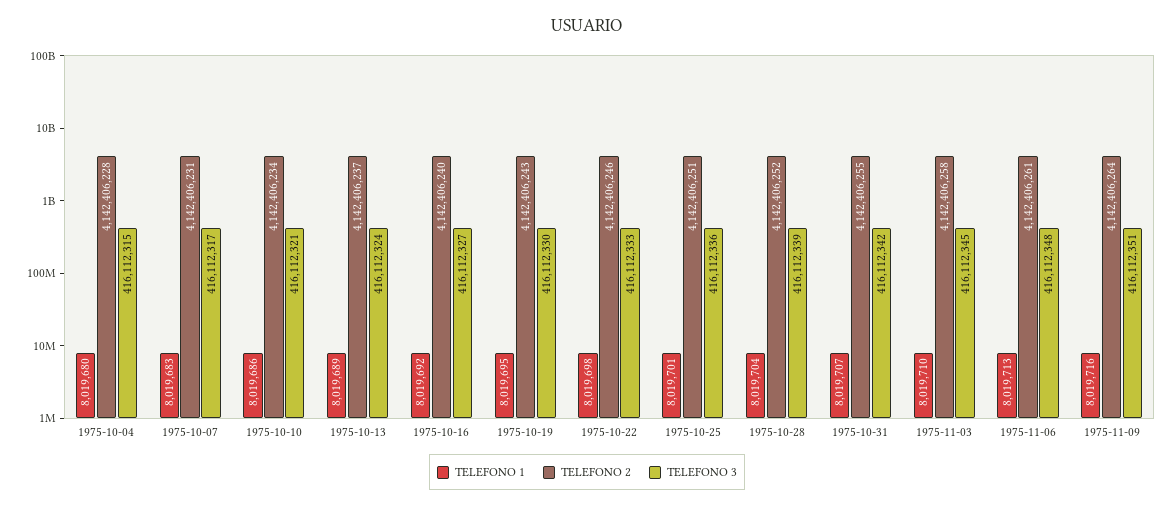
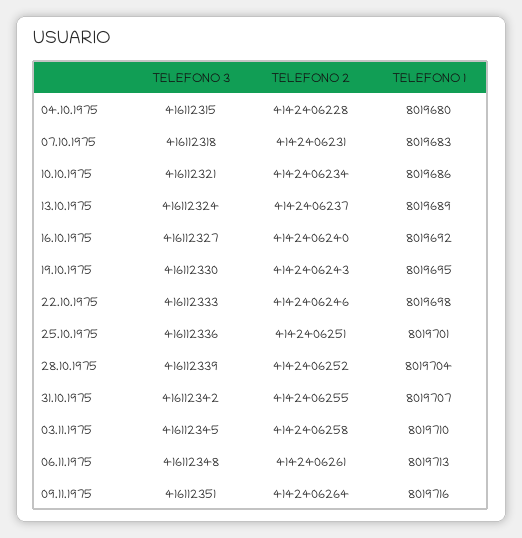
TELEFONO 3, 1975-10-07: 416112317 -> 416112318

